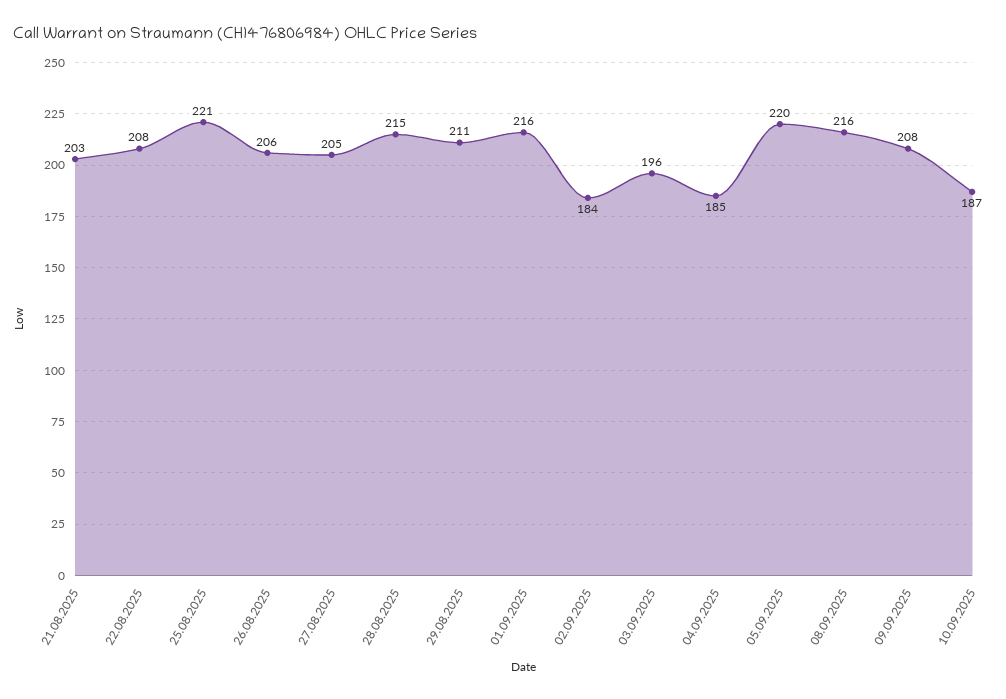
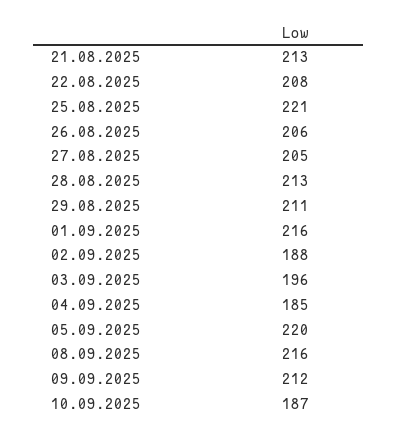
21.08.2025: 203 -> 213
28.08.2025: 215 -> 213
02.09.2025: 184 -> 188
09.09.2025: 208 -> 212

